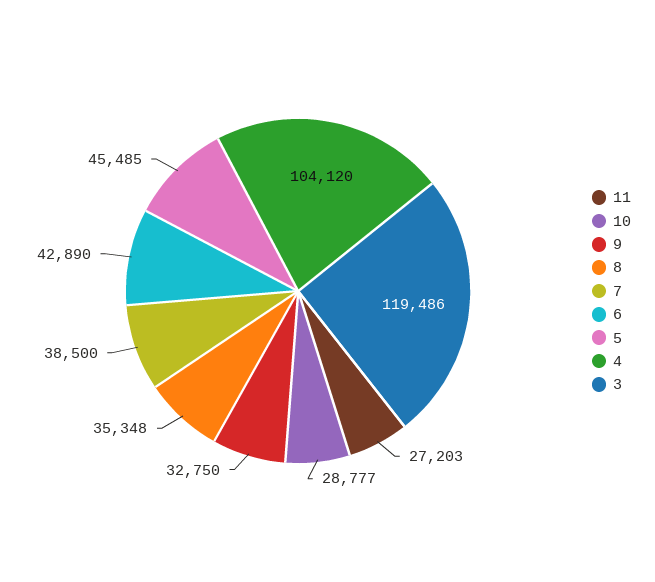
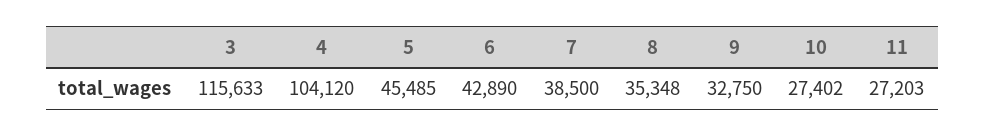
10: 28777 -> 27402
3: 119486 -> 115633

